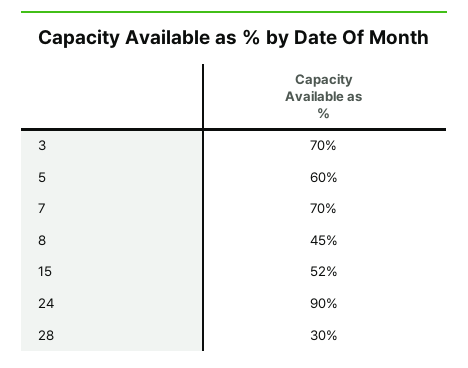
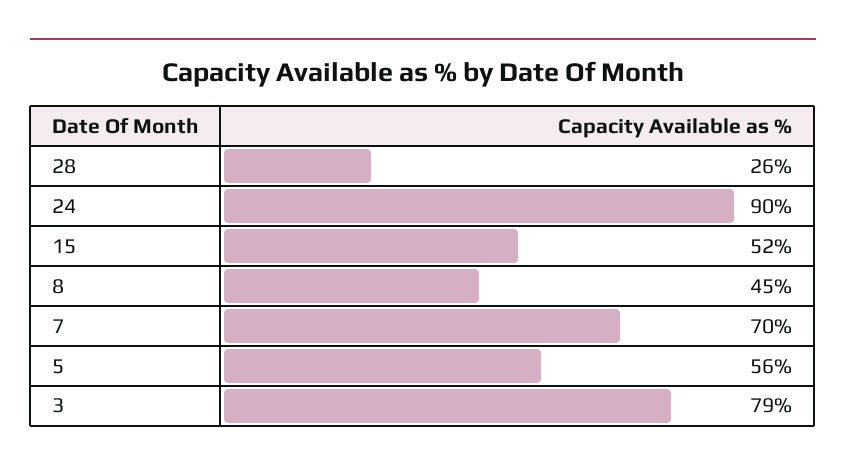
3: 70 -> 79
5: 60 -> 56
28: 30 -> 26

